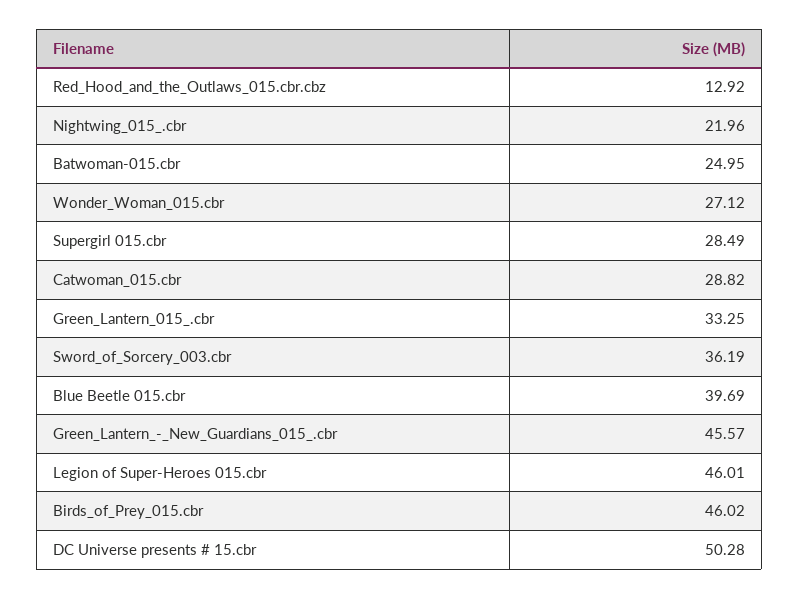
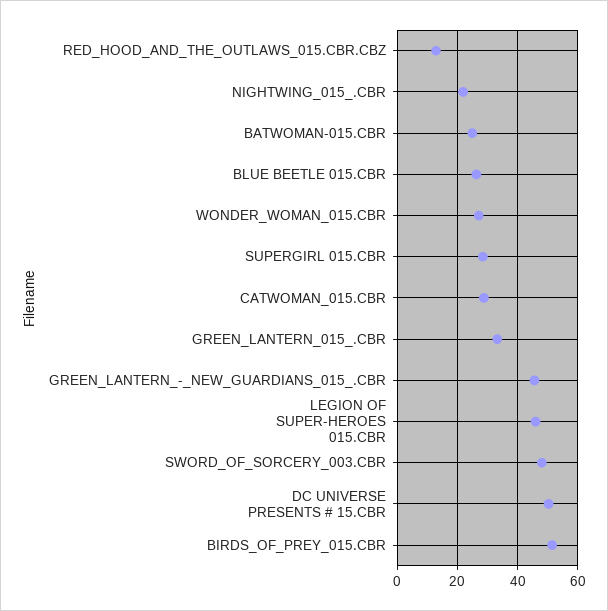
Sword_of_Sorcery_003.cbr: 36.19 -> 48
Blue Beetle 015.cbr: 39.69 -> 26
Birds_of_Prey_015.cbr: 46.02 -> 52

